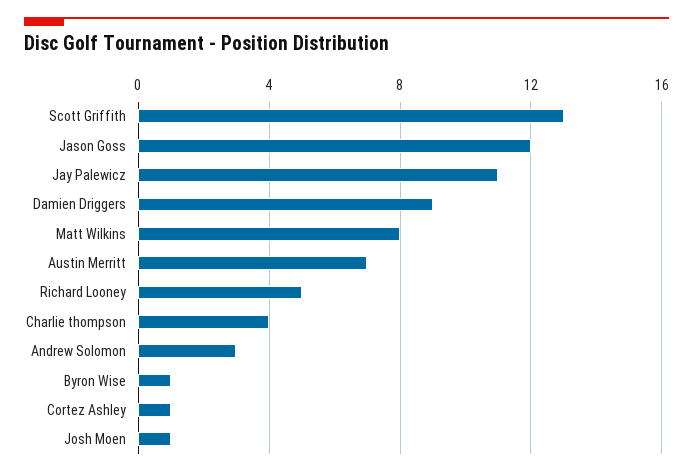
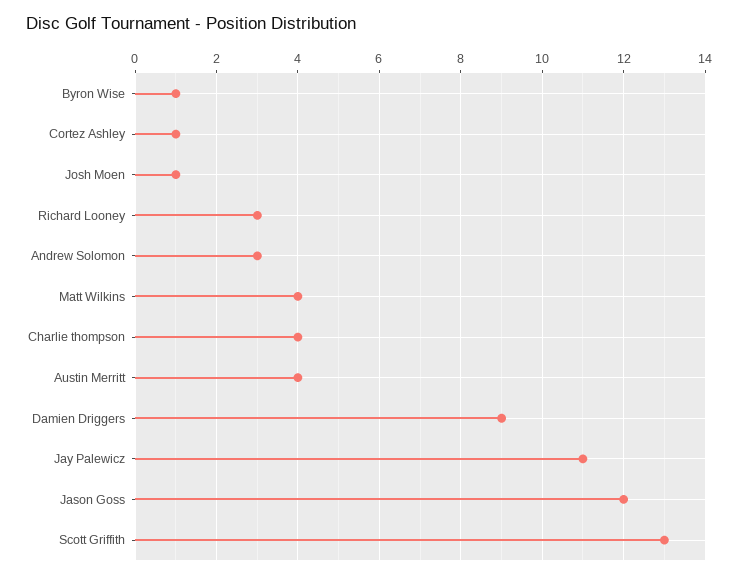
Matt Wilkins: 8 -> 4
Austin Merritt: 7 -> 4
Richard Looney: 5 -> 3

